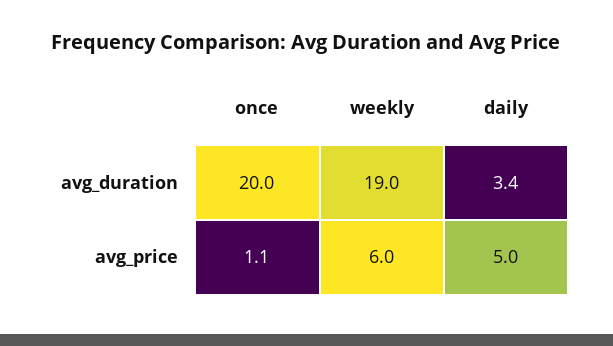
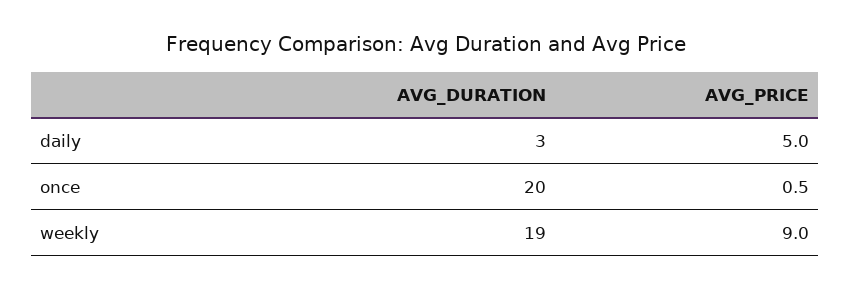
daily, avg_duration: 3.4 -> 3
once, avg_price: 1.1 -> 0.5
weekly, avg_price: 6 -> 9

